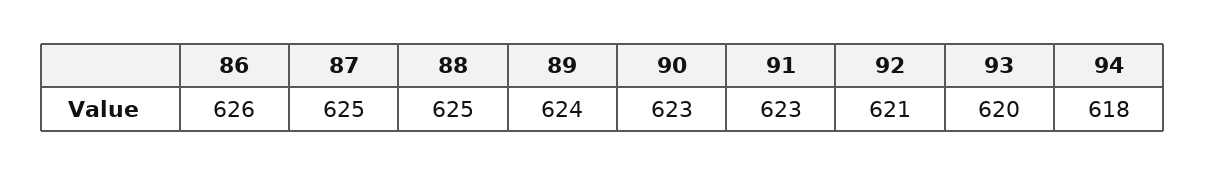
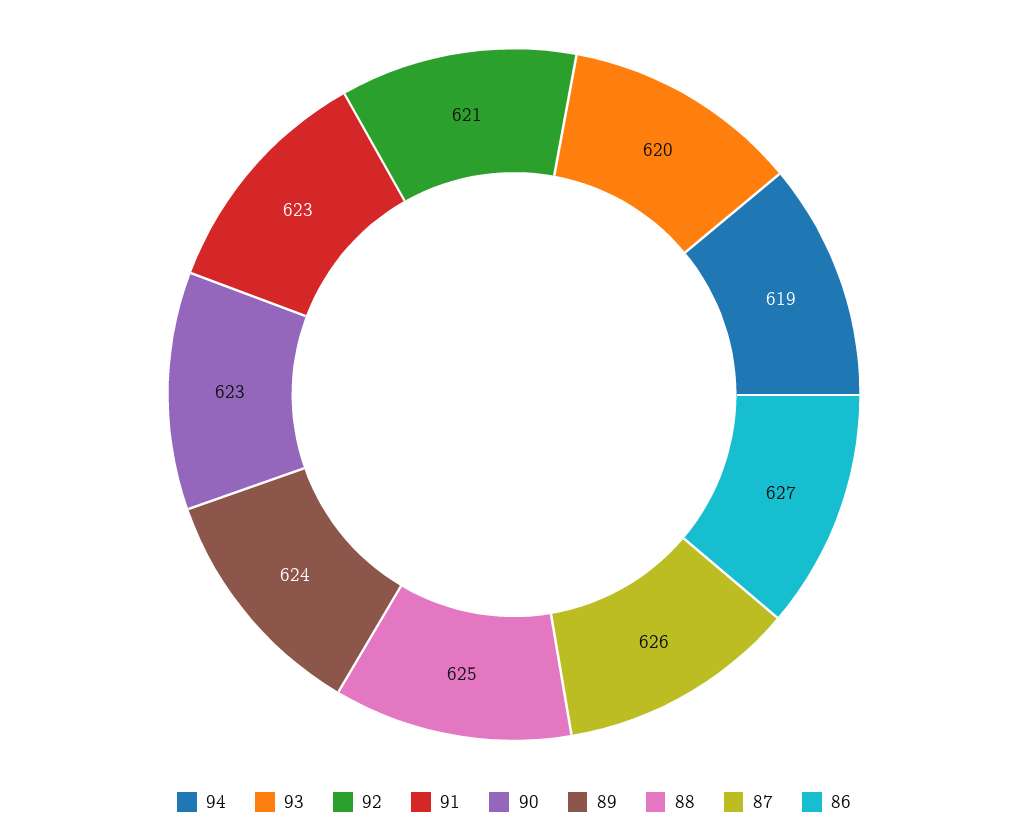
86: 626 -> 627
87: 625 -> 626
94: 618 -> 619

